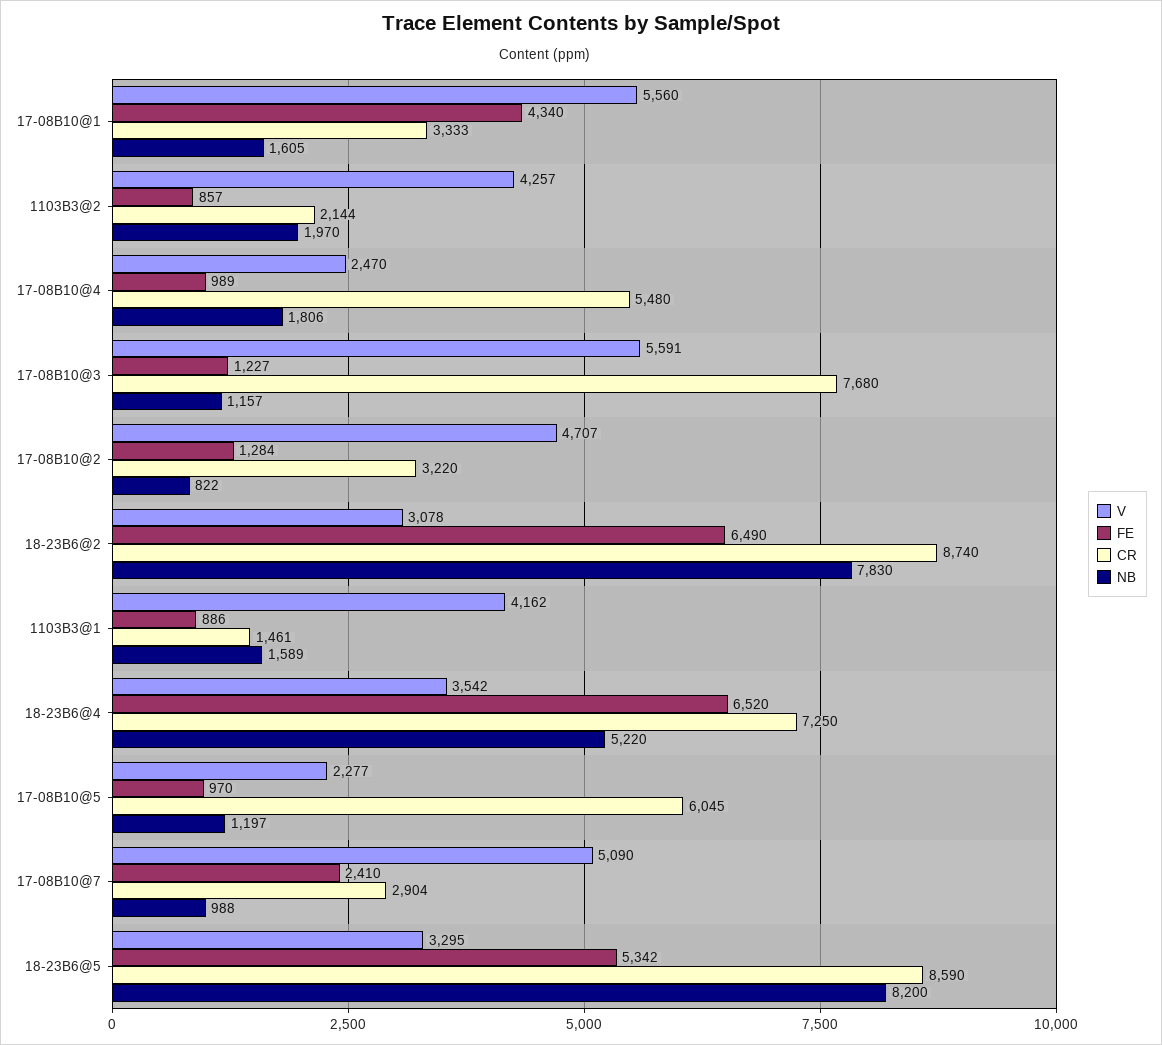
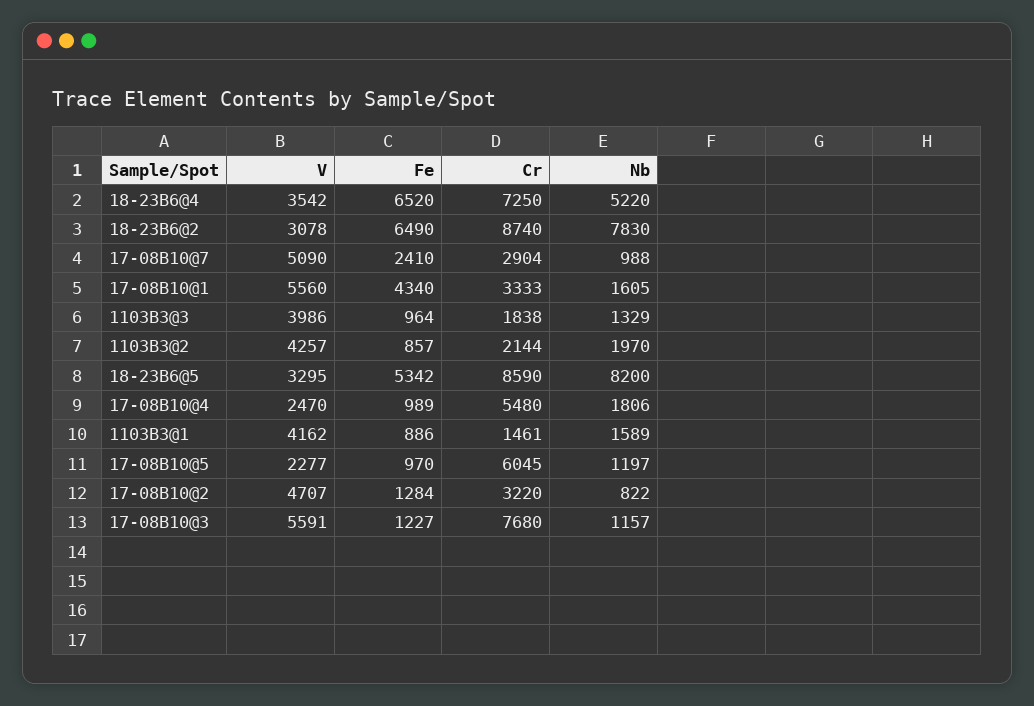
V, 1103B3@3: none -> 3986
FE, 1103B3@3: none -> 964
CR, 1103B3@3: none -> 1838
NB, 1103B3@3: none -> 1329

